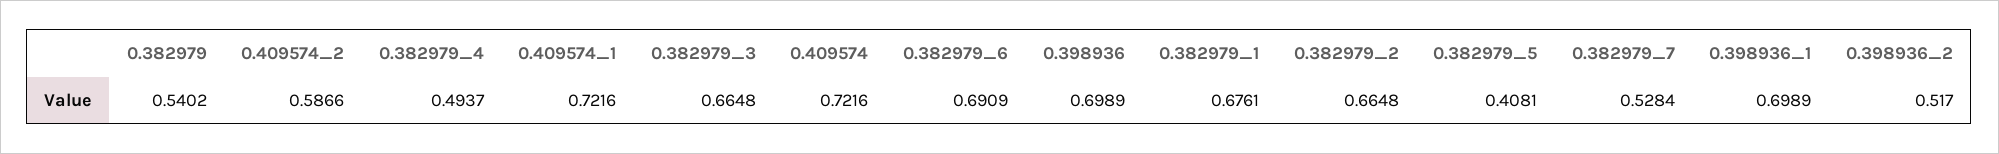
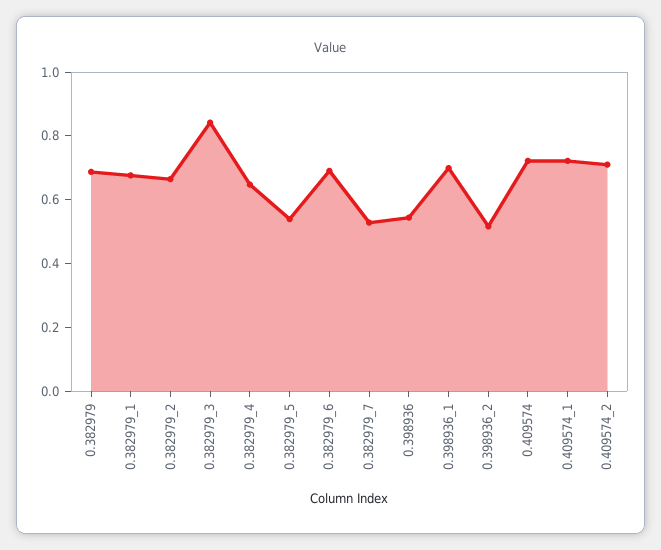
0.382979: 0.5402 -> 0.7
0.409574_2: 0.5866 -> 0.7
0.382979_4: 0.4937 -> 0.65
0.382979_3: 0.6648 -> 0.85
0.398936: 0.6989 -> 0.55
0.382979_5: 0.4081 -> 0.55

